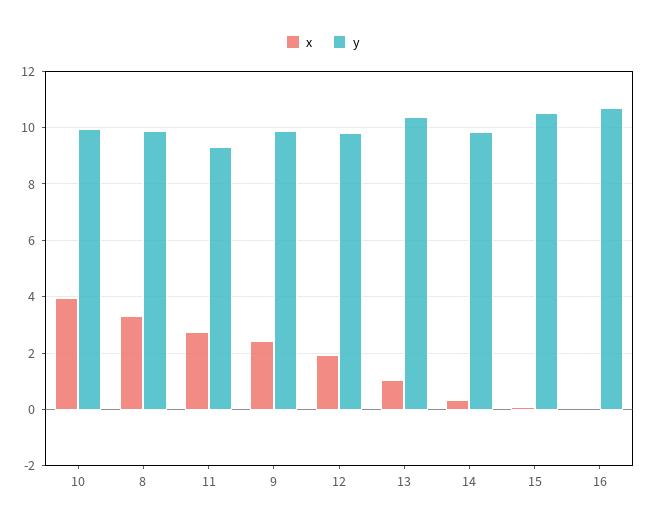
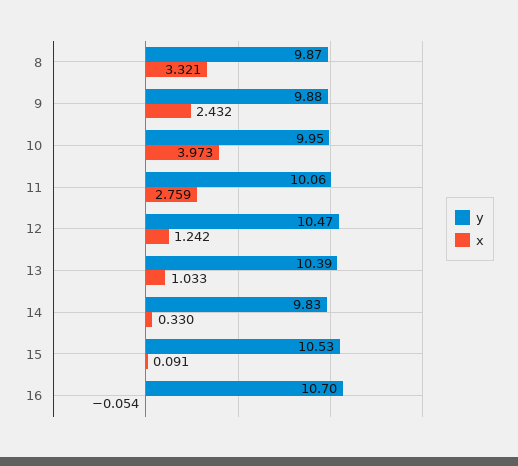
y, 11: 9.25 -> 10.06
x, 12: 2 -> 1.242
y, 12: 9.75 -> 10.47

